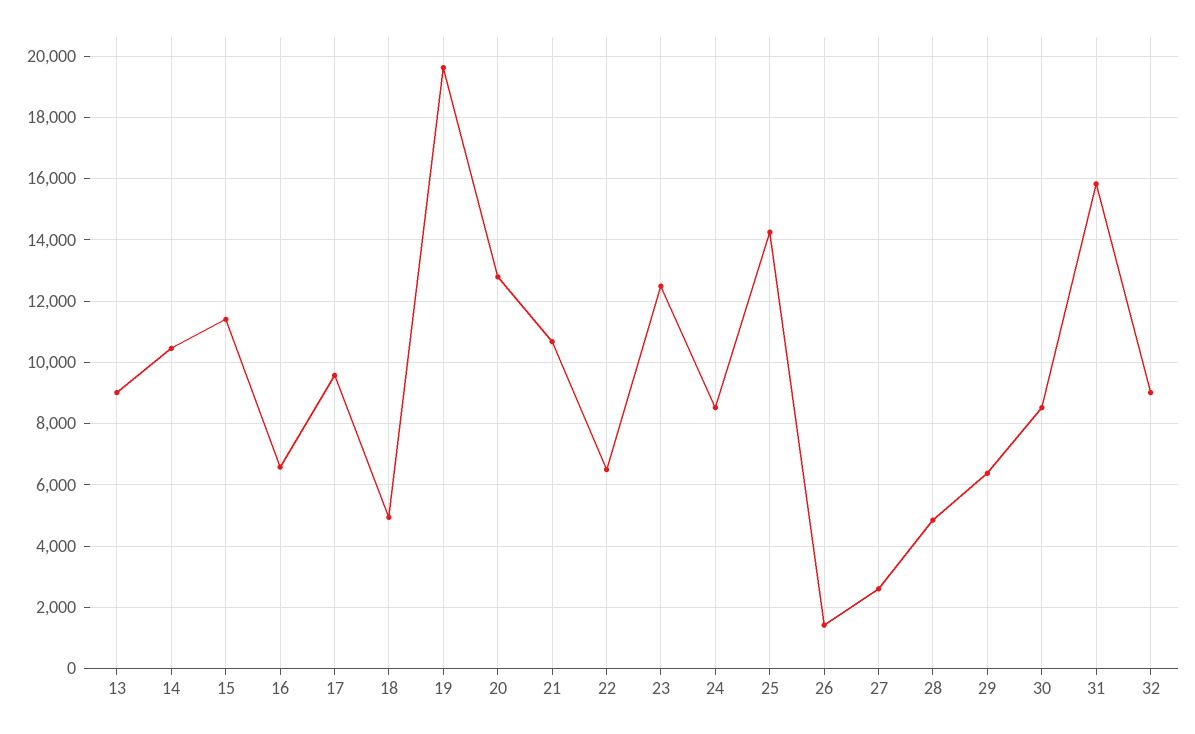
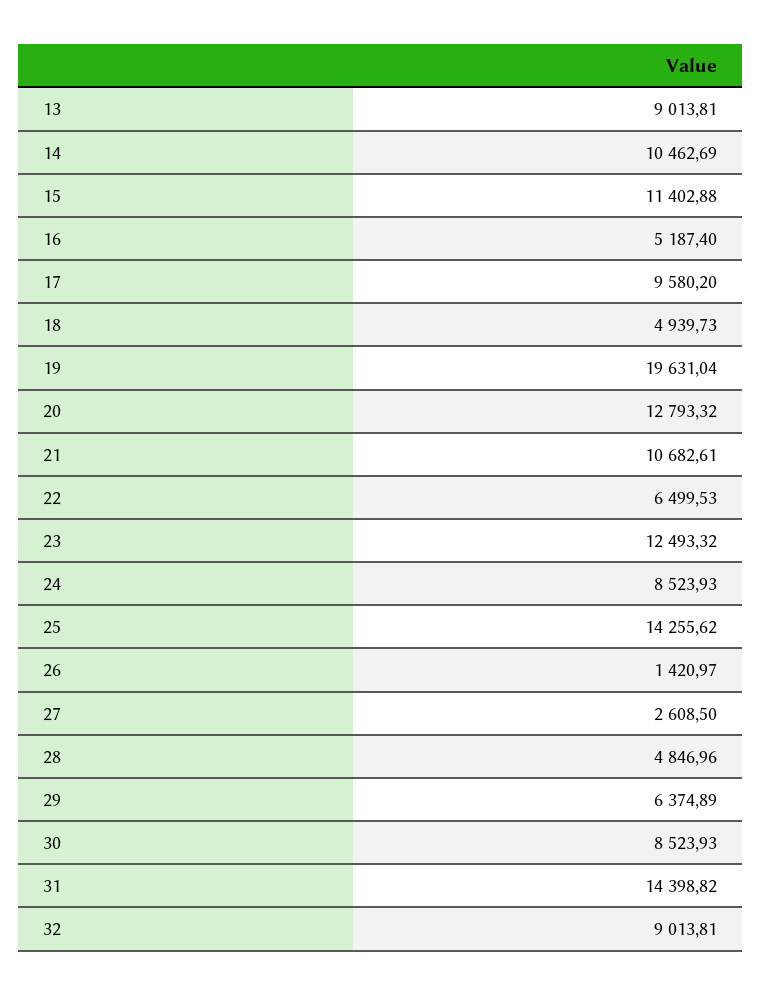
16: 6600 -> 5187.4
31: 15800 -> 14398.82

